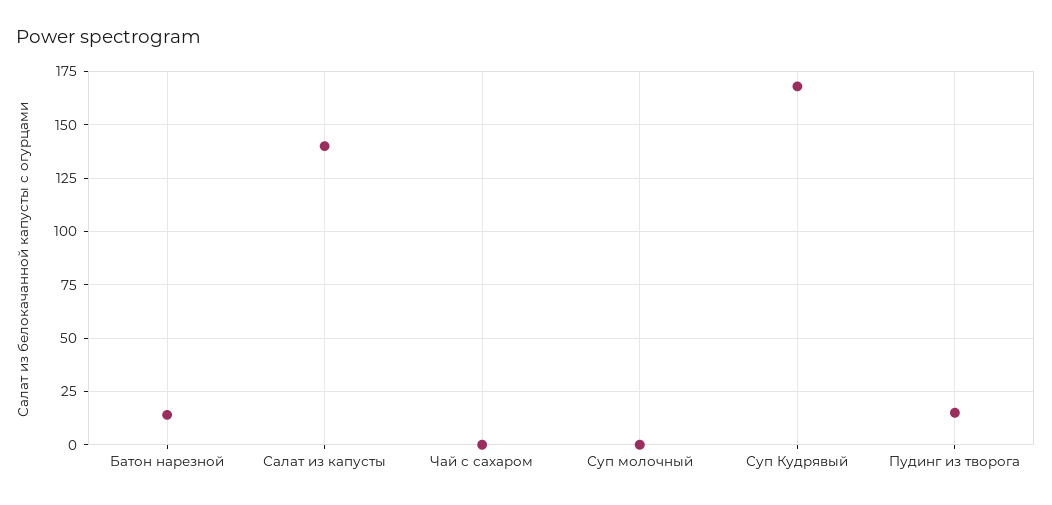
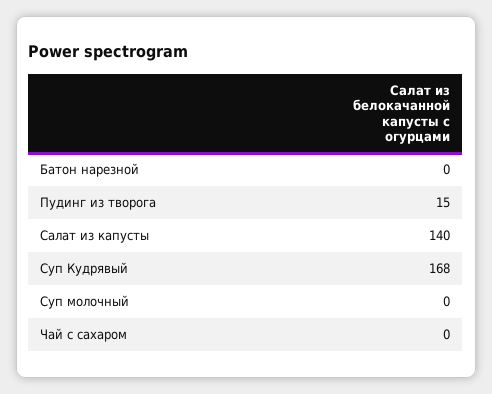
Батон нарезной: 15 -> 0

